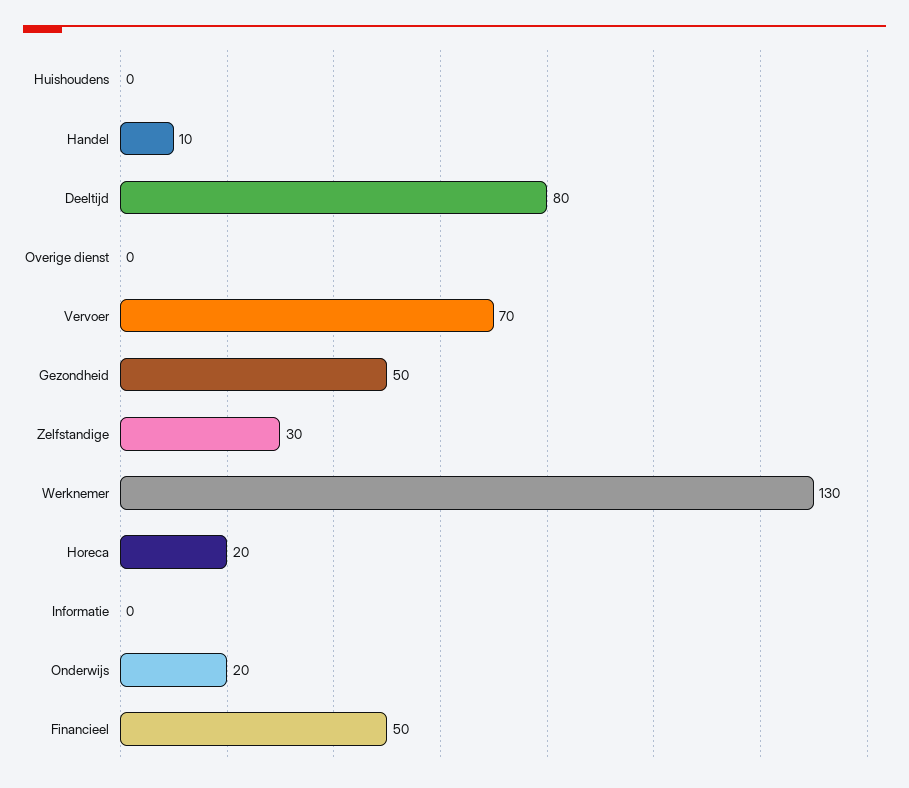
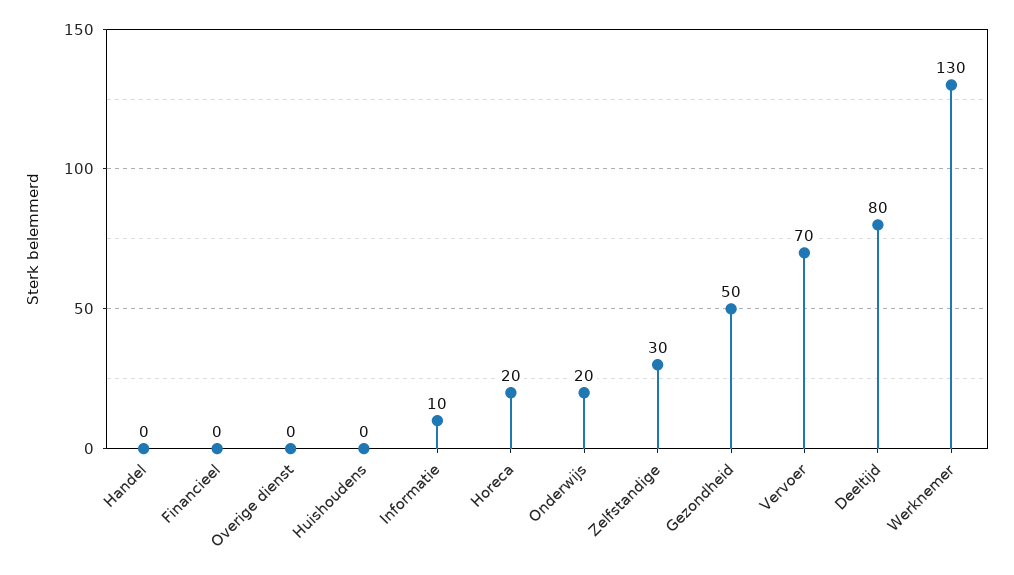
Handel: 10 -> 0
Informatie: 0 -> 10
Financieel: 50 -> 0

